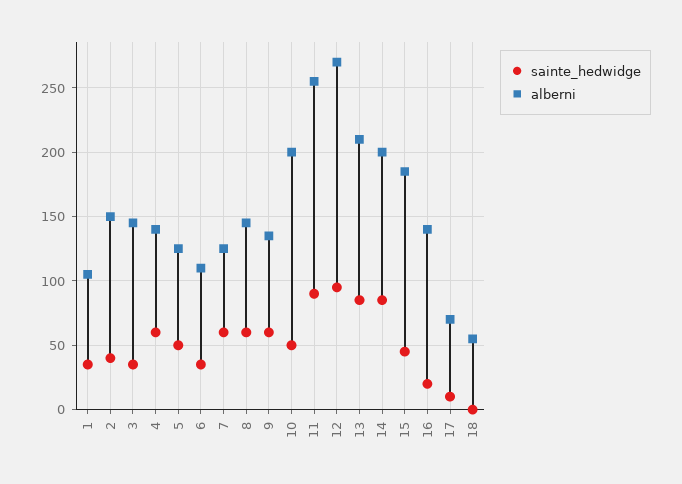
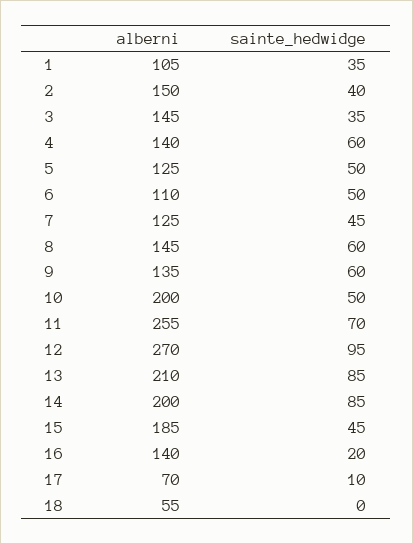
sainte_hedwidge, 6: 35 -> 50
sainte_hedwidge, 7: 60 -> 45
sainte_hedwidge, 11: 90 -> 70

